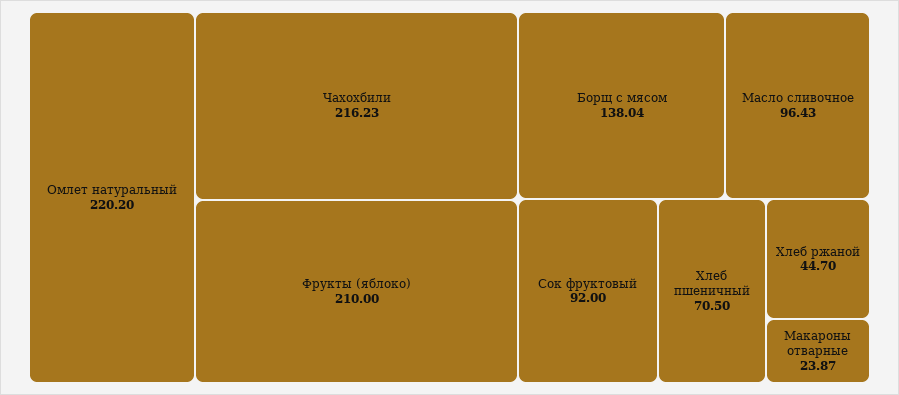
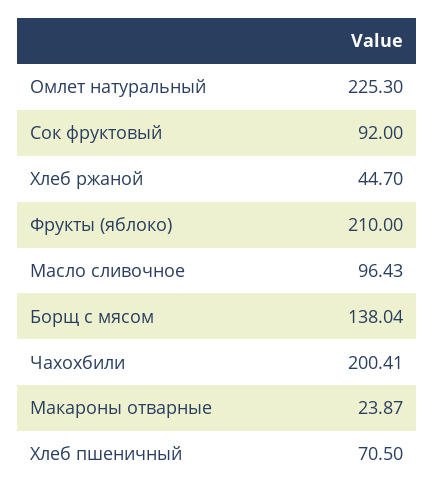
Омлет натуральный: 220.2 -> 225.3
Чахохбили: 216.23 -> 200.41

